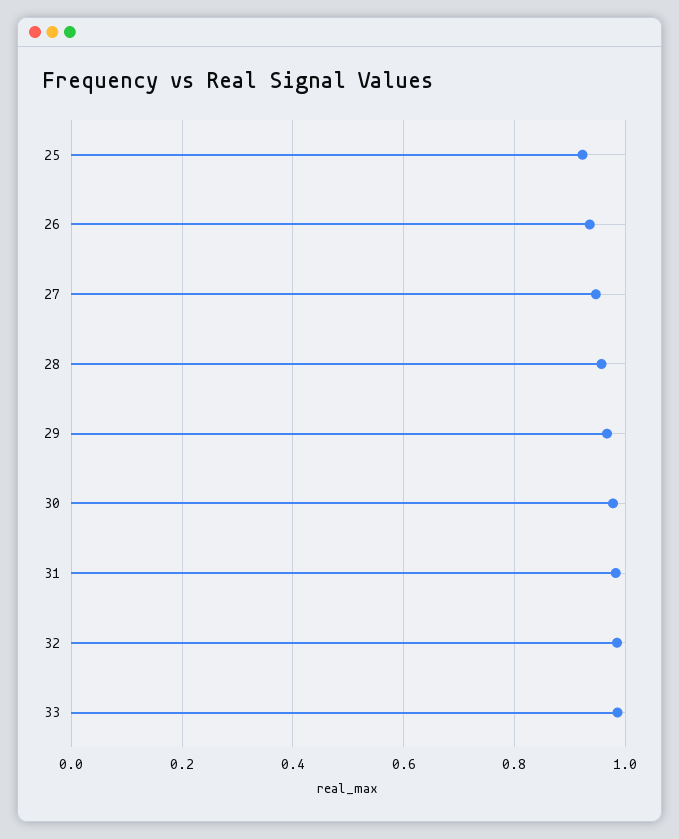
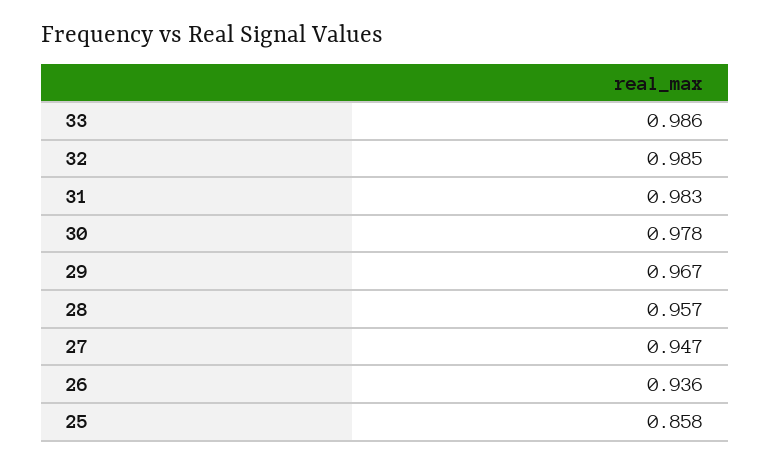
25: 0.92 -> 0.858

